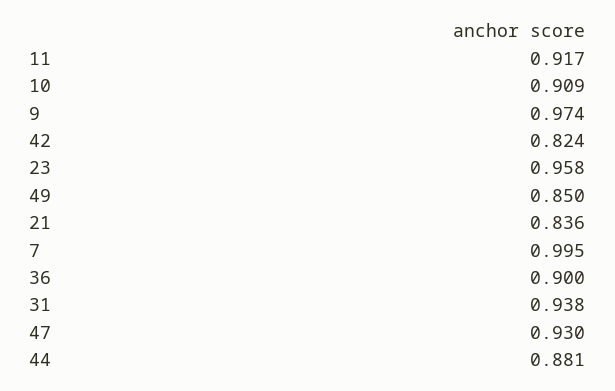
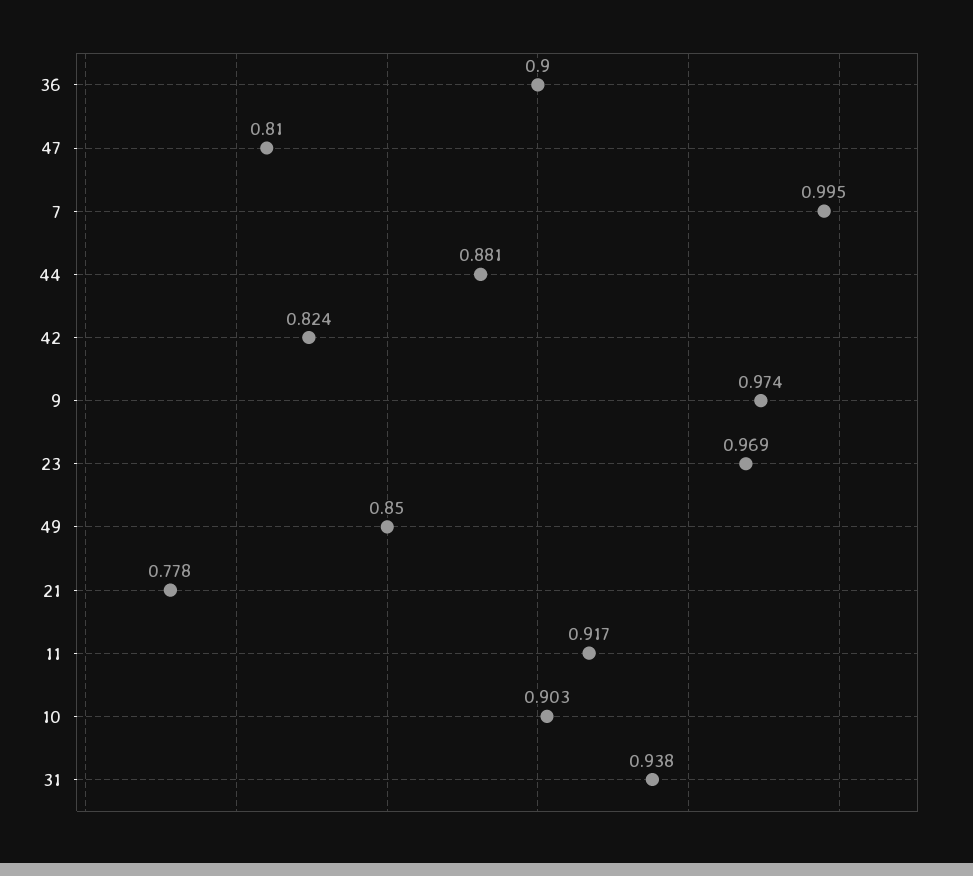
10: 0.909 -> 0.903
23: 0.958 -> 0.969
21: 0.836 -> 0.778
47: 0.93 -> 0.81

